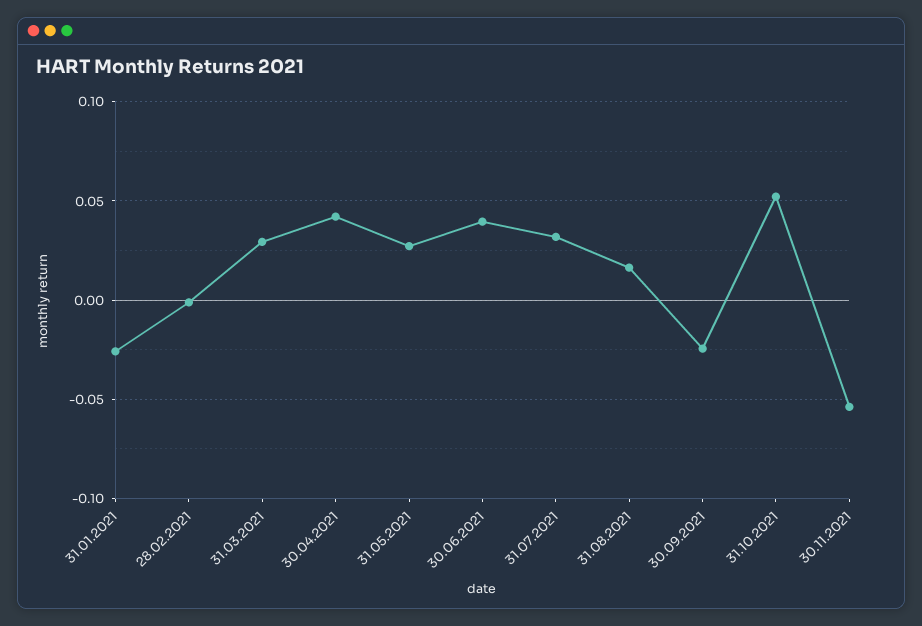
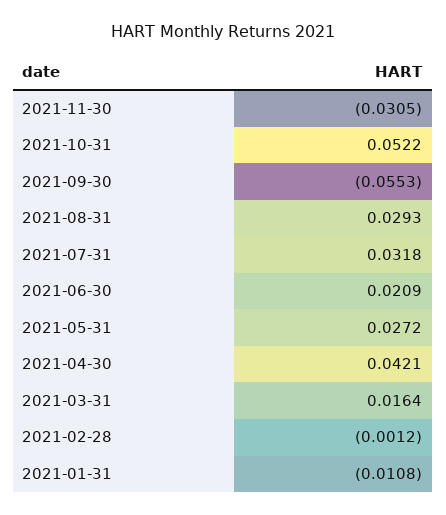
31.01.2021: -0.025 -> -0.0108
31.03.2021: 0.03 -> 0.0164
30.06.2021: 0.04 -> 0.0209
31.08.2021: 0.015 -> 0.0293
30.09.2021: -0.025 -> -0.0553
30.11.2021: -0.055 -> -0.0305

